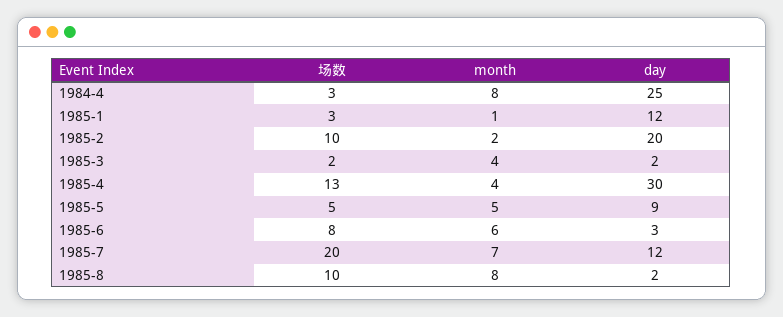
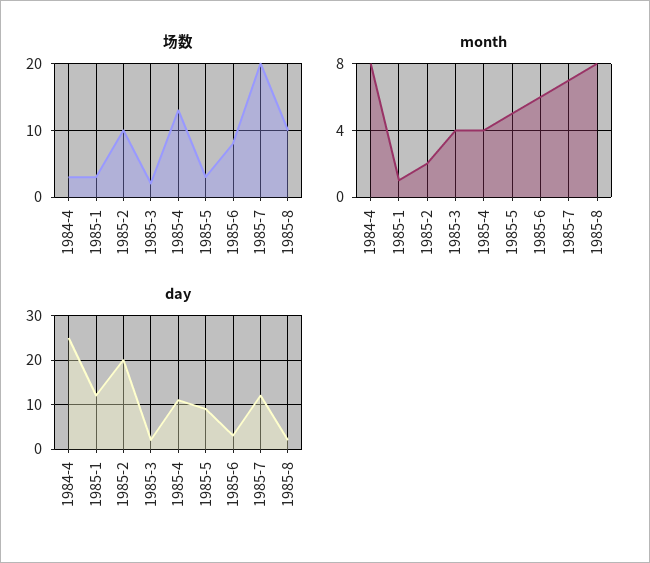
day, 1985-4: 30 -> 10
场数, 1985-5: 5 -> 3

